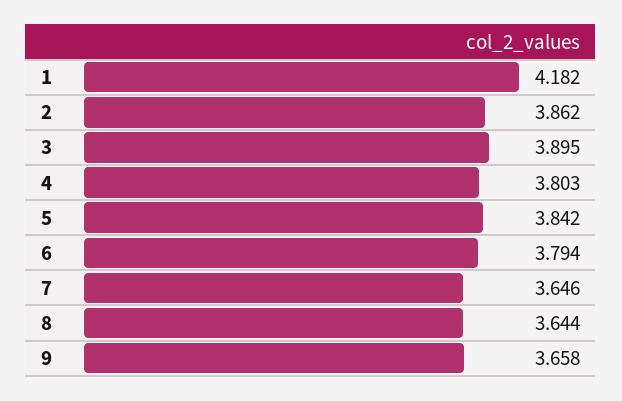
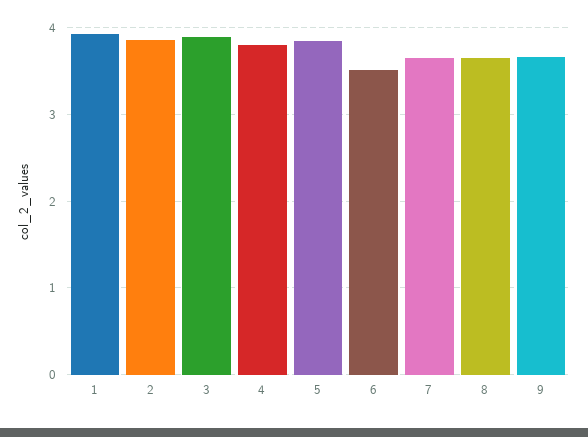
1: 4.182 -> 3.9
6: 3.794 -> 3.5

